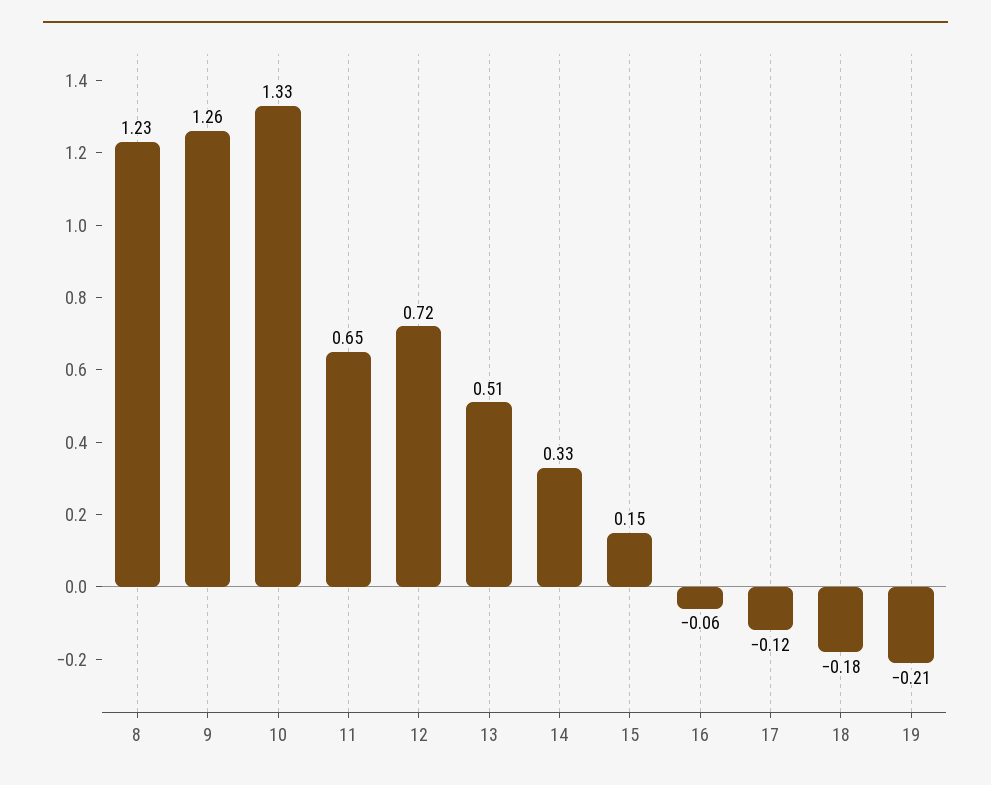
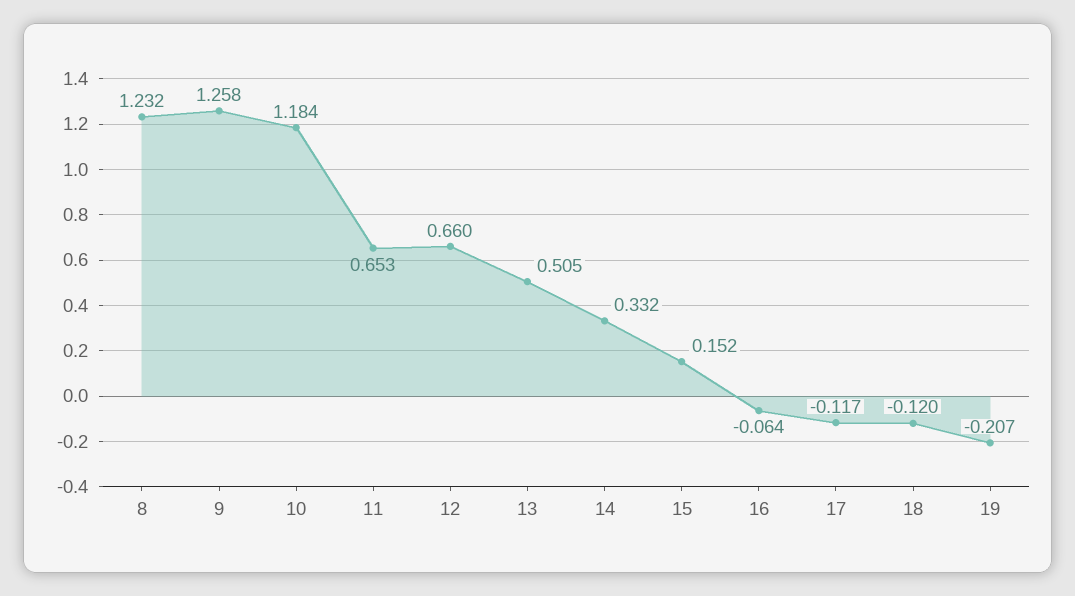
10: 1.33 -> 1.184
12: 0.72 -> 0.66
18: -0.18 -> -0.12

